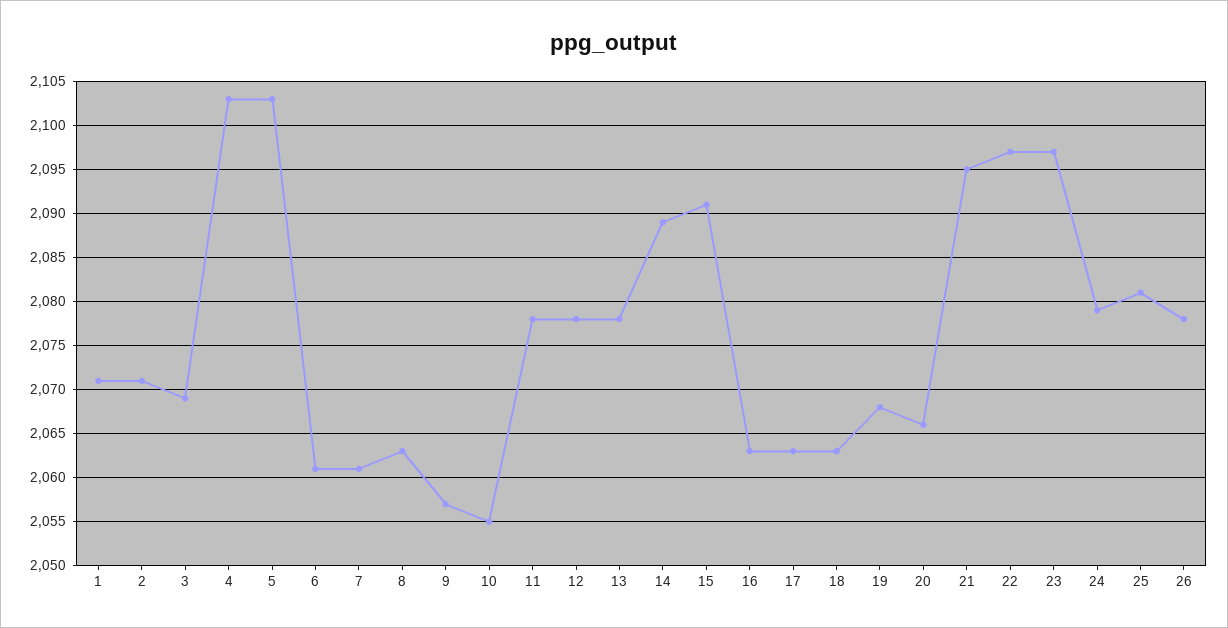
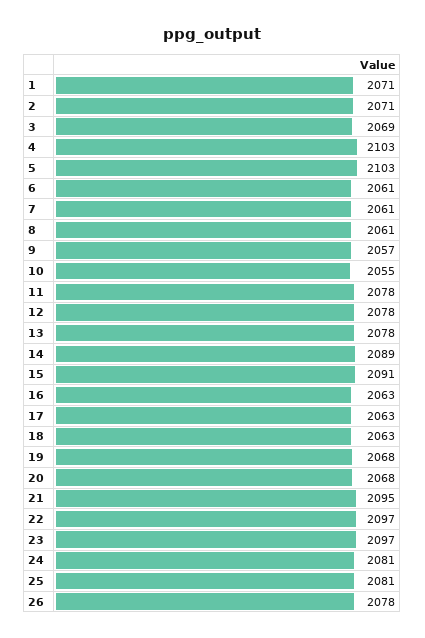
8: 2063 -> 2061
20: 2066 -> 2068
24: 2079 -> 2081

